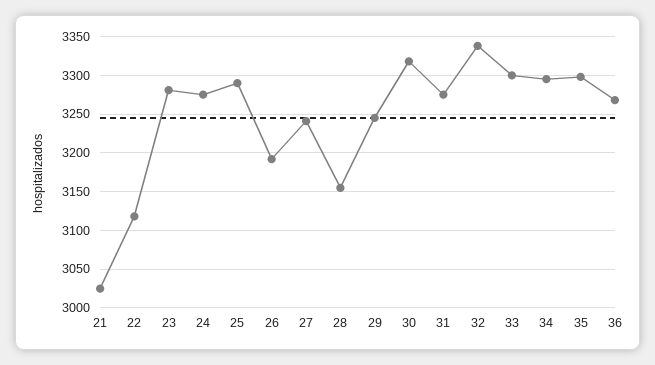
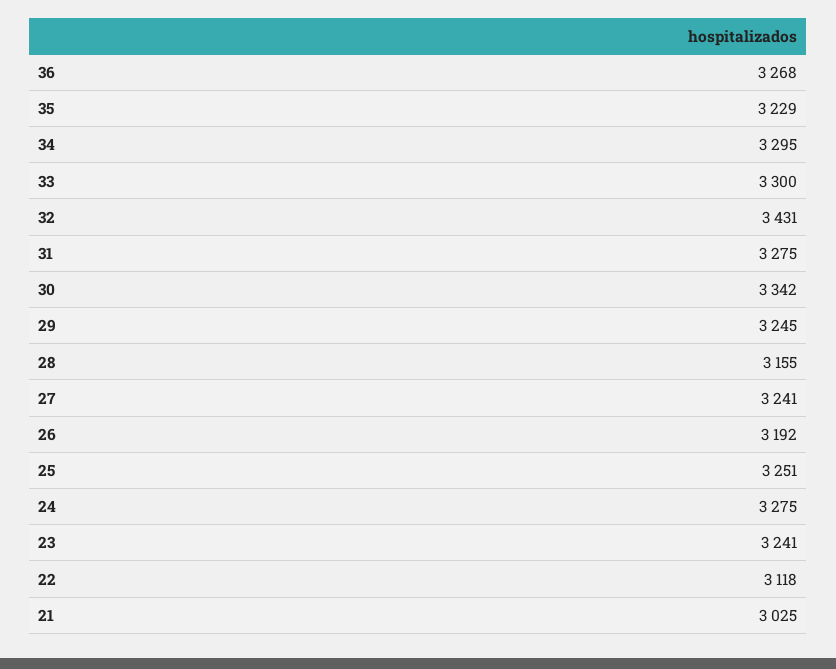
23: 3280 -> 3241
25: 3290 -> 3251
30: 3320 -> 3342
32: 3340 -> 3431
35: 3300 -> 3229

